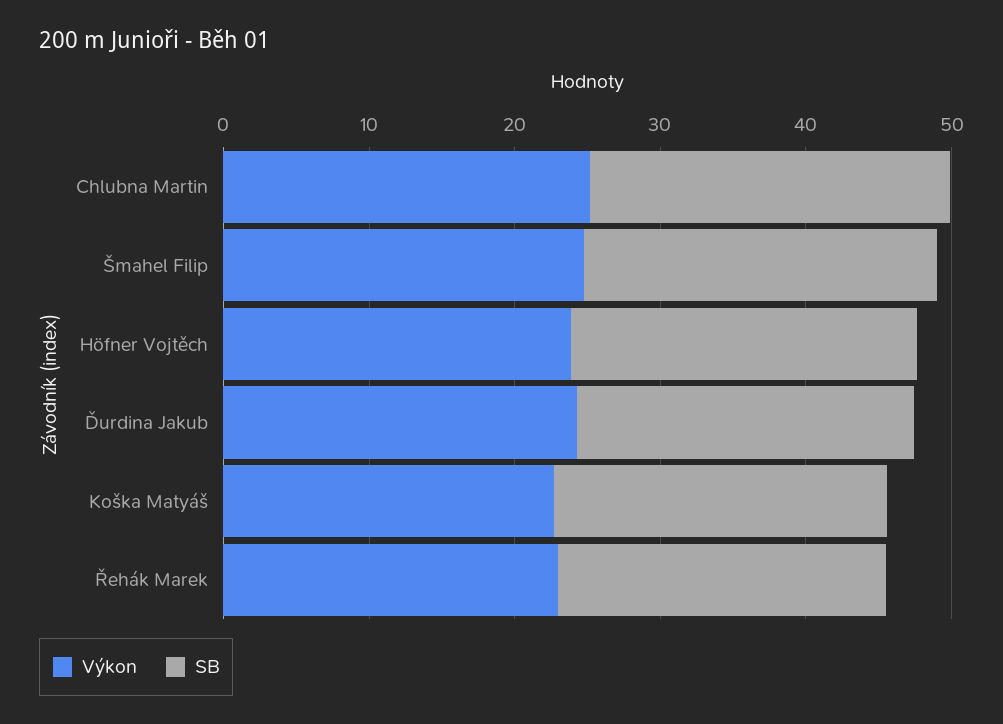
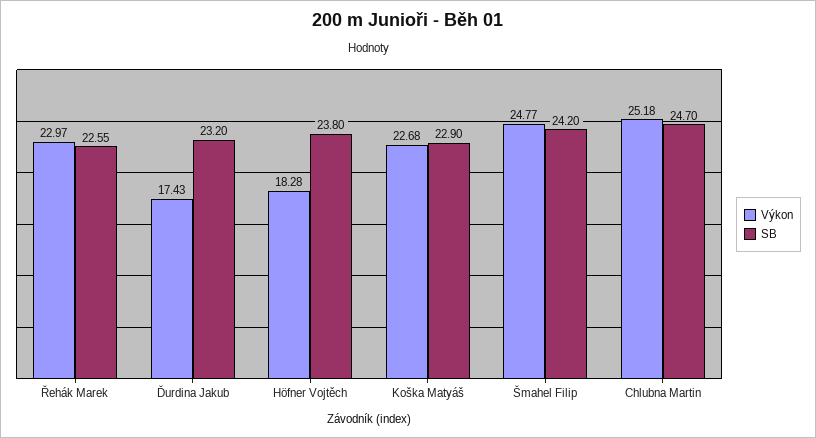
Výkon, Höfner Vojtěch: 24 -> 18.28
Výkon, Ďurdina Jakub: 24 -> 17.43

